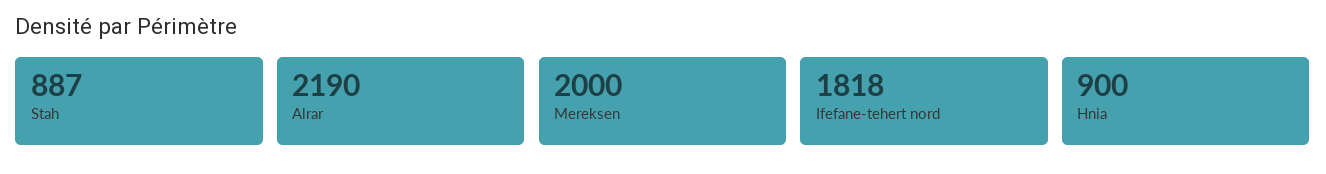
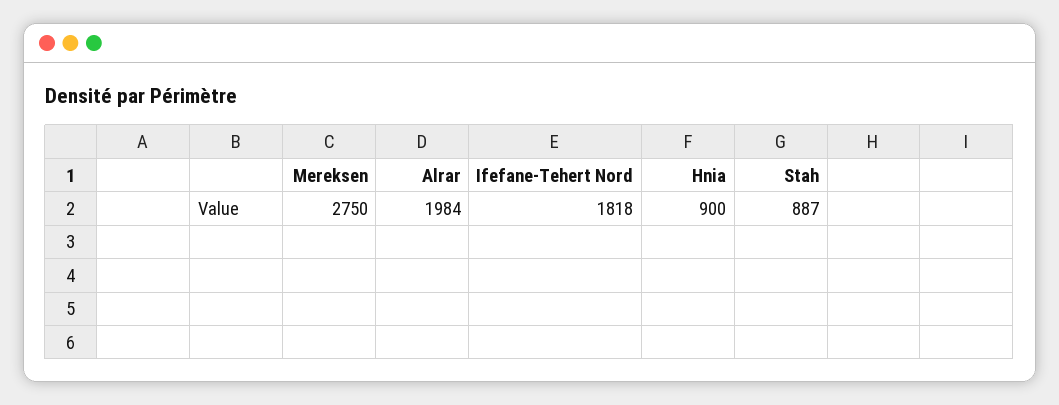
Alrar: 2190 -> 1984
Mereksen: 2000 -> 2750

